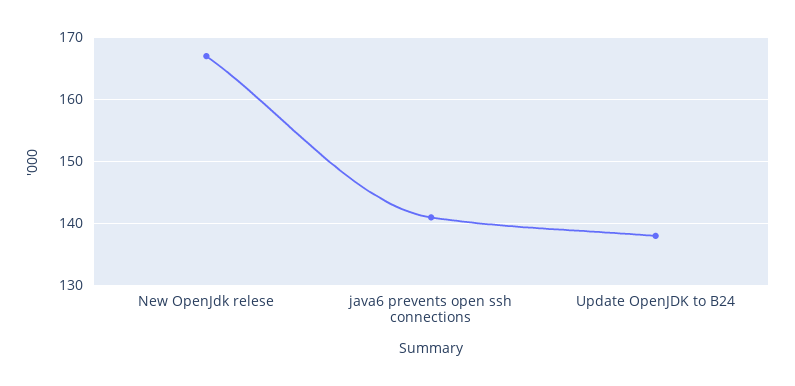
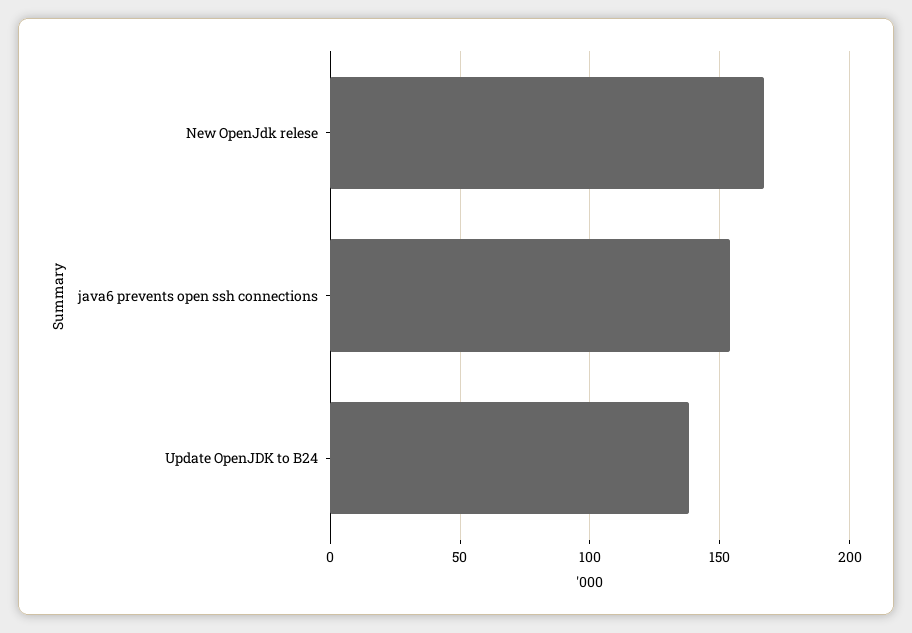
java6 prevents open ssh connections: 141 -> 155

